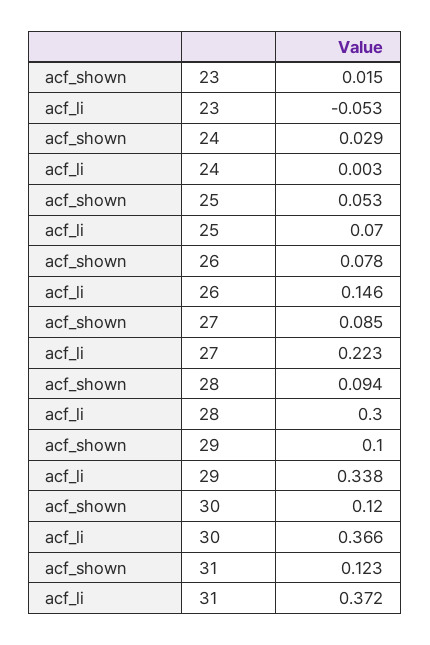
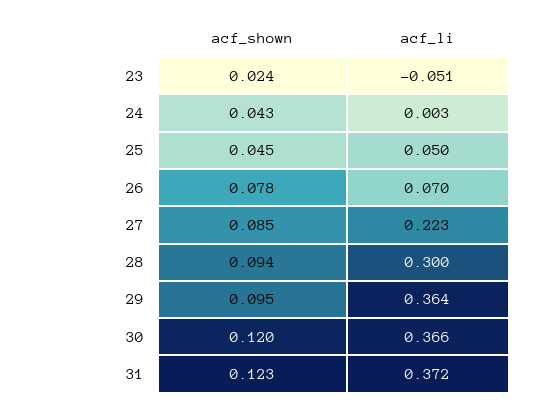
acf_shown, 23: 0.015 -> 0.024
acf_li, 23: -0.053 -> -0.051
acf_shown, 24: 0.029 -> 0.043
acf_shown, 25: 0.053 -> 0.045
acf_li, 25: 0.07 -> 0.05
acf_li, 26: 0.146 -> 0.07
acf_shown, 29: 0.1 -> 0.095
acf_li, 29: 0.338 -> 0.364

